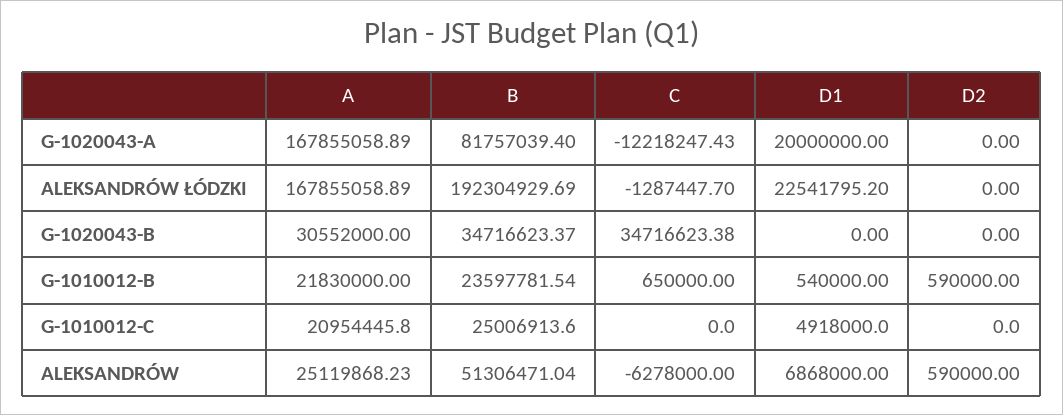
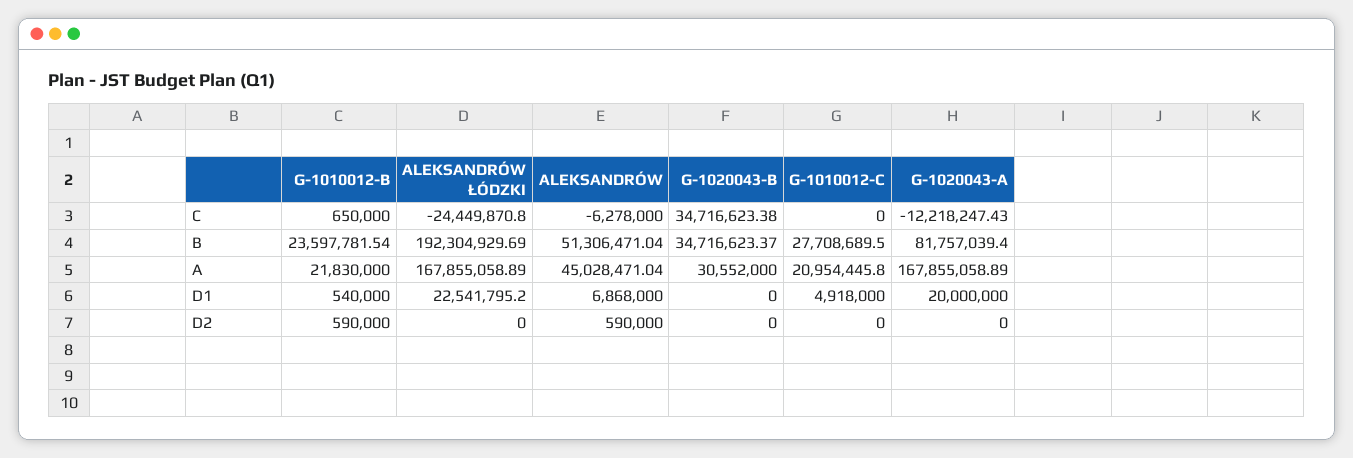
C, ALEKSANDRÓW ŁÓDZKI: -1287447.7 -> -24449870.8
B, G-1010012-C: 25006913.6 -> 27708689.5
A, ALEKSANDRÓW: 25119868.23 -> 45028471.04

